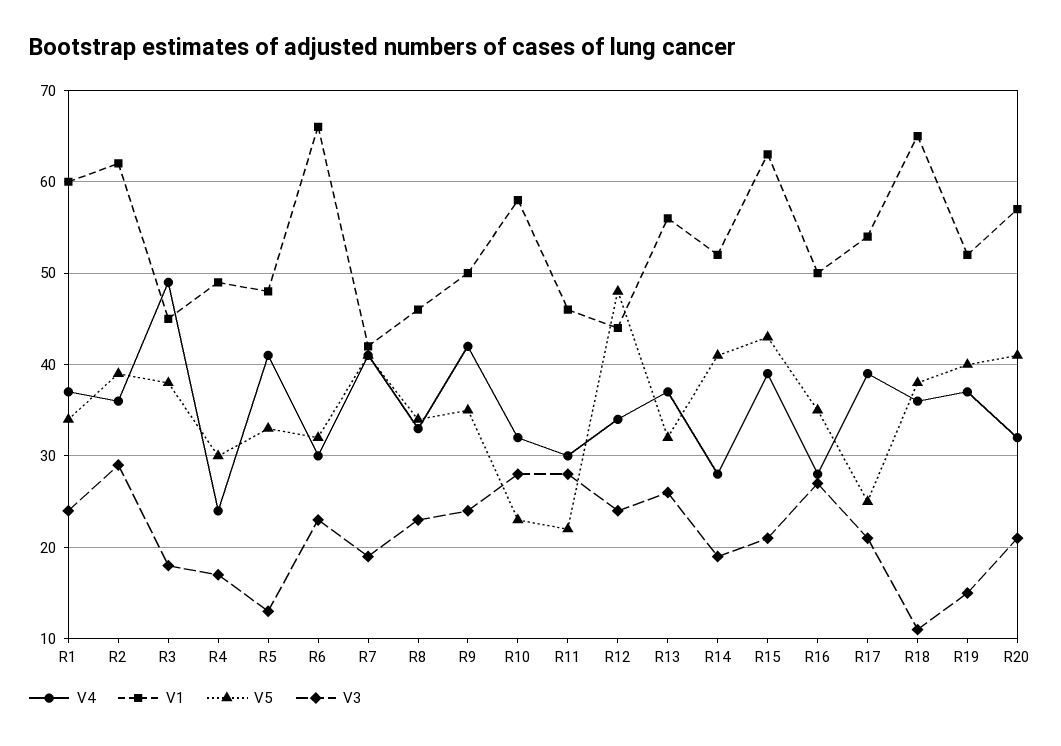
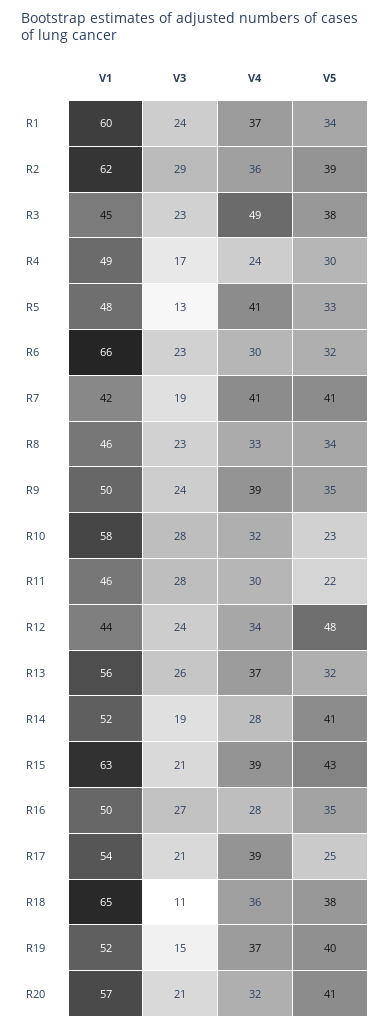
V3, R3: 18 -> 23
V4, R9: 42 -> 39

